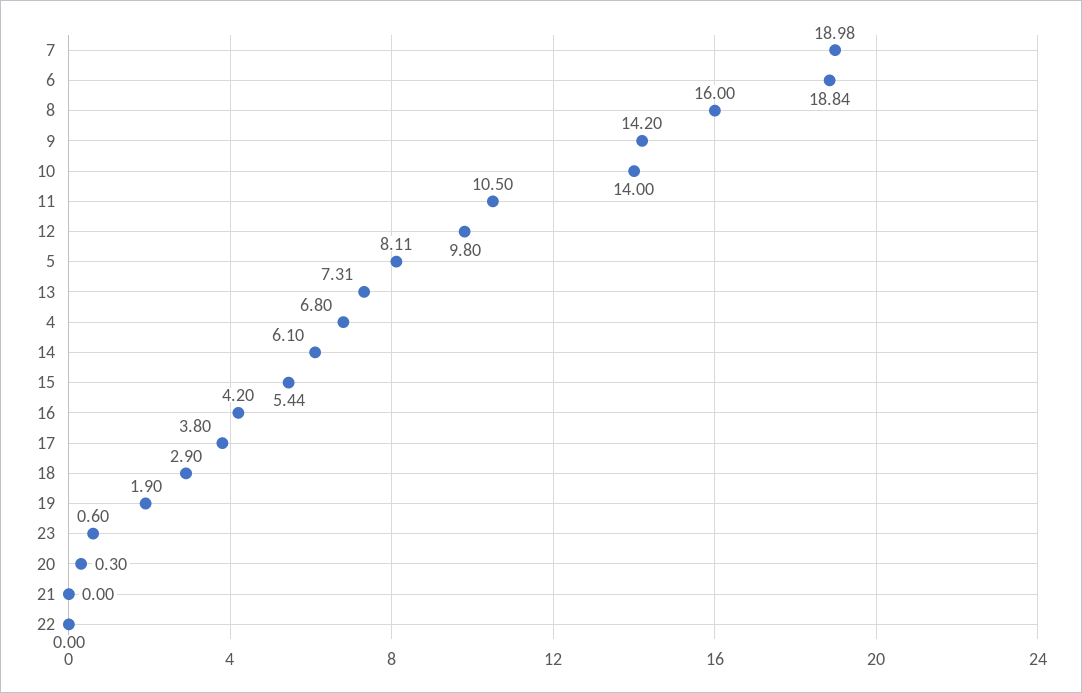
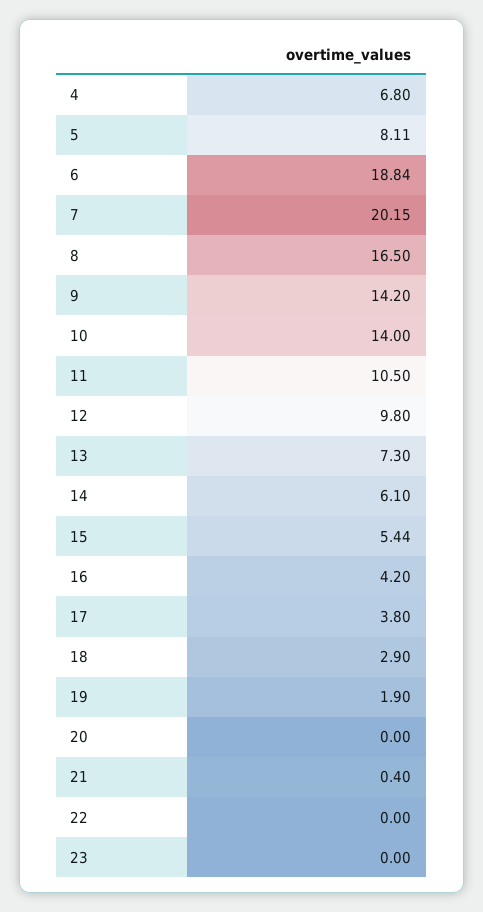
7: 18.98 -> 20.15
8: 16 -> 16.5
13: 7.31 -> 7.3
23: 0.6 -> 0
20: 0.3 -> 0
21: 0 -> 0.4

